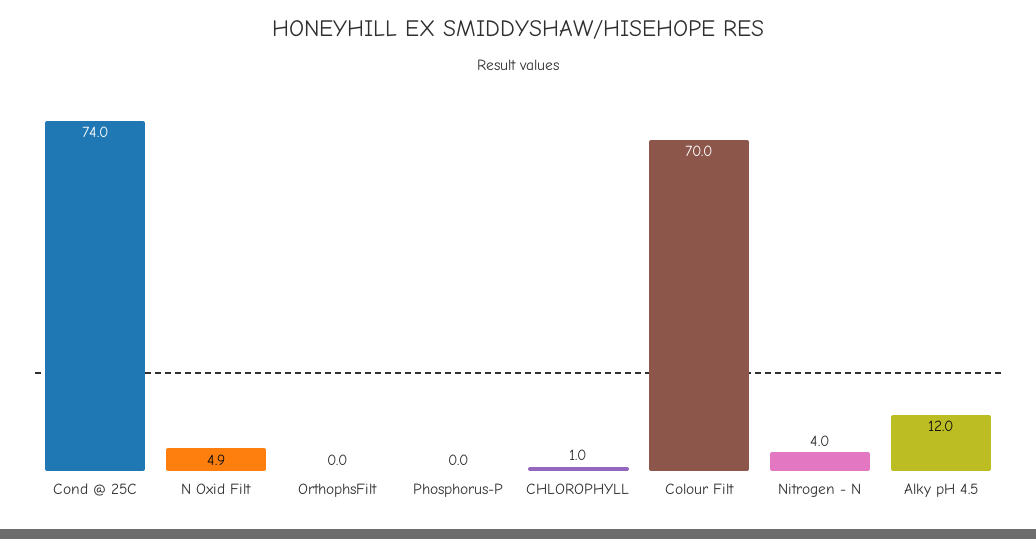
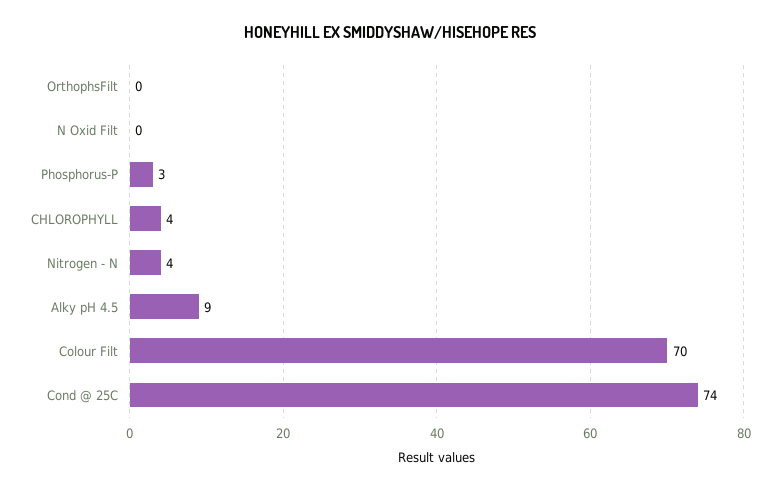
N Oxid Filt: 4.9 -> 0
Phosphorus-P: 0 -> 3
CHLOROPHYLL: 1 -> 4
Alky pH 4.5: 12 -> 9

